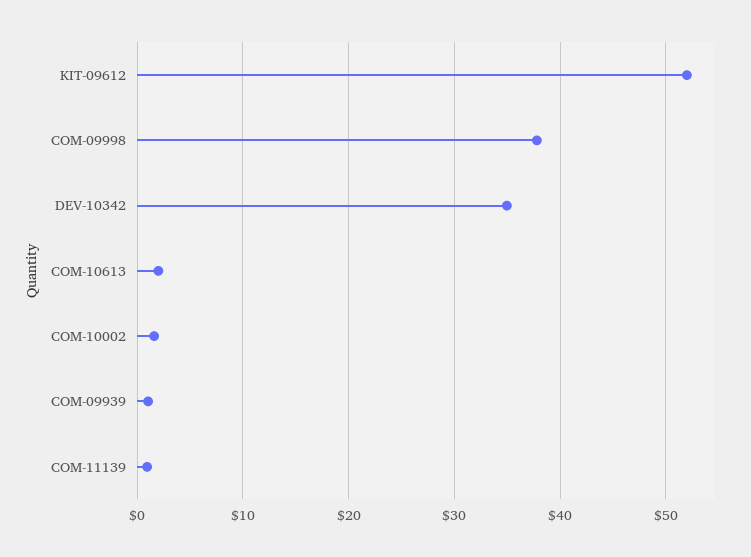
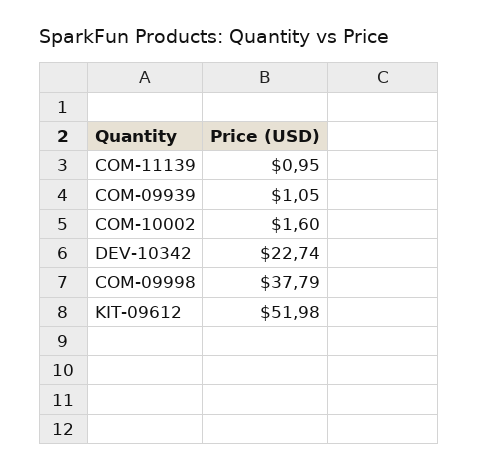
DEV-10342: 35 -> 22.74
COM-10613: 2 -> none

